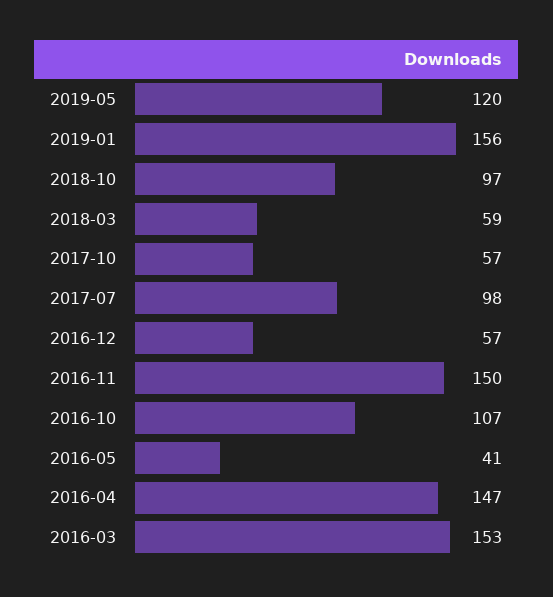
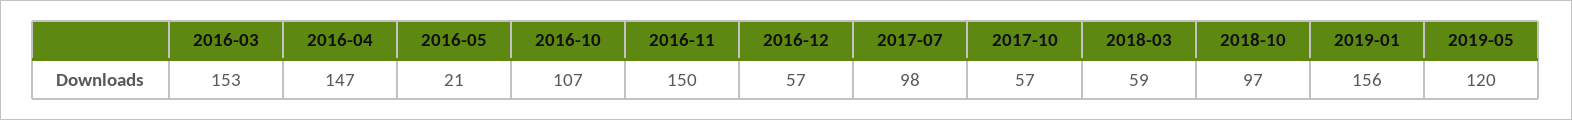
2016-05: 41 -> 21

